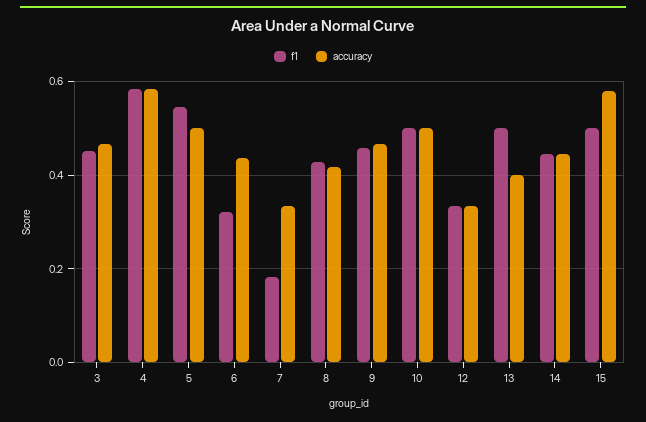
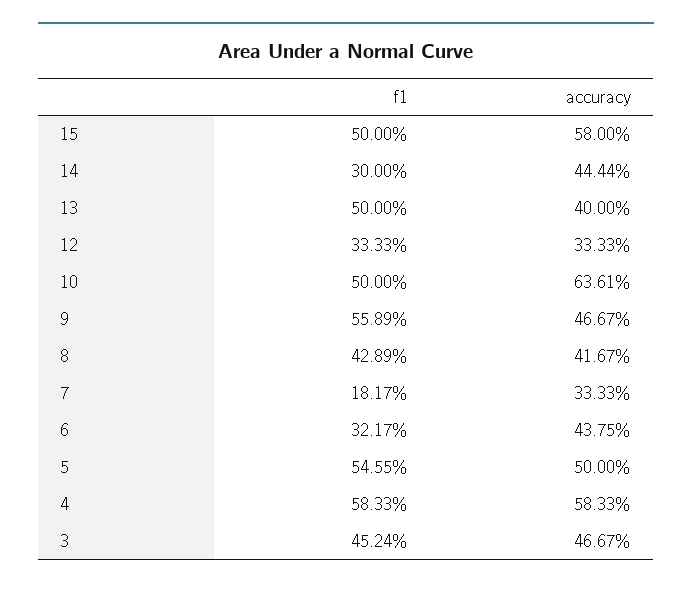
f1, 9: 0.46 -> 0.5589
accuracy, 10: 0.5 -> 0.6361
f1, 14: 0.44 -> 0.3

